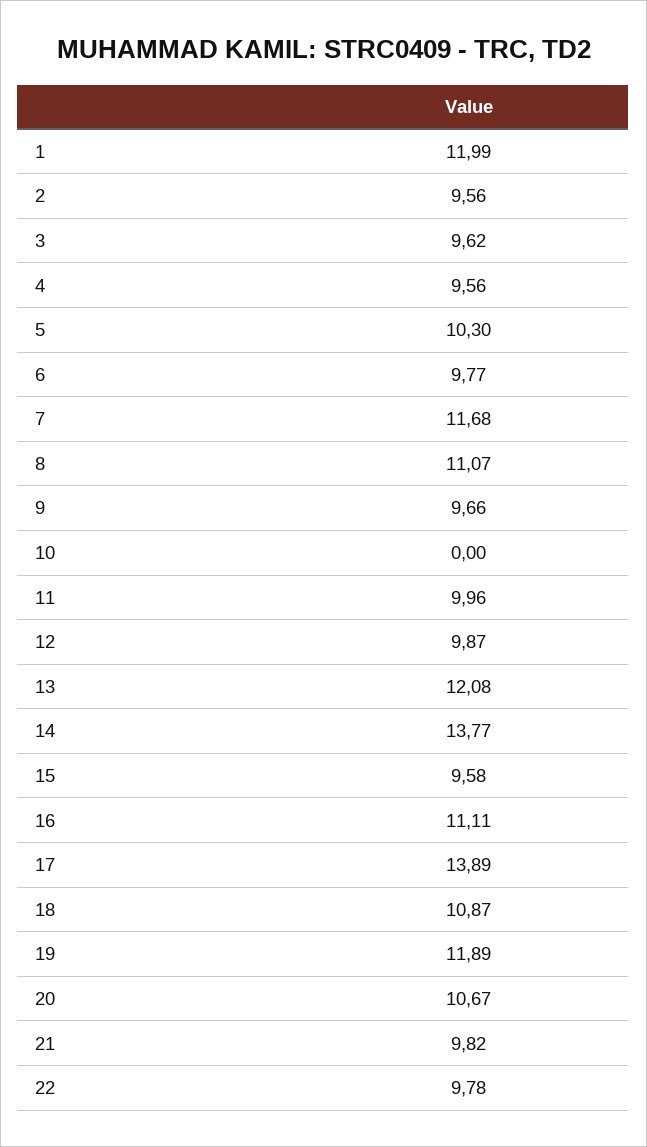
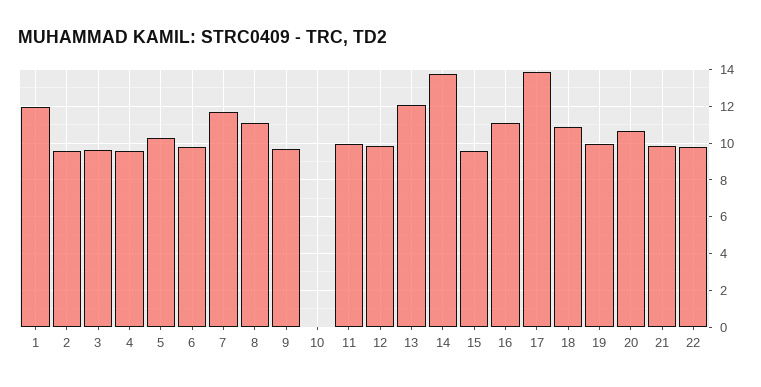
19: 11.89 -> 10

